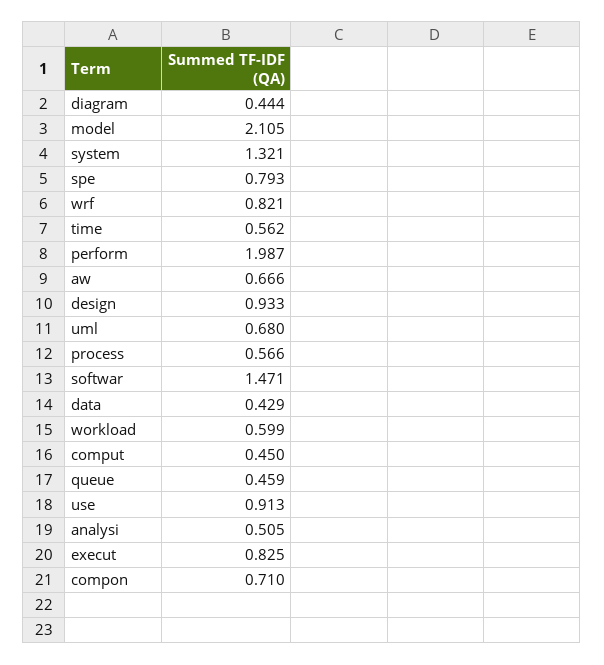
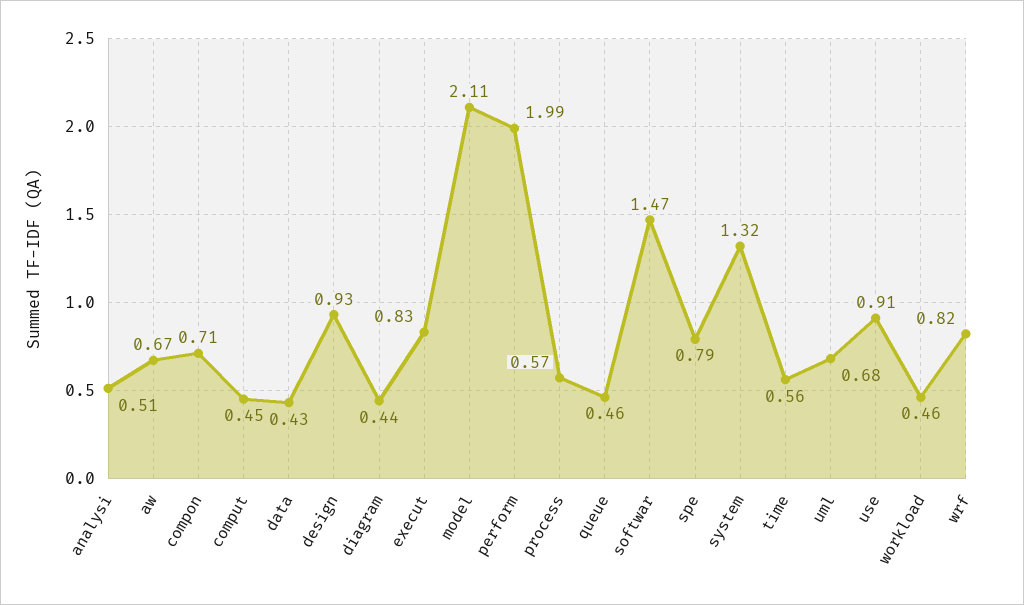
workload: 0.599 -> 0.46

